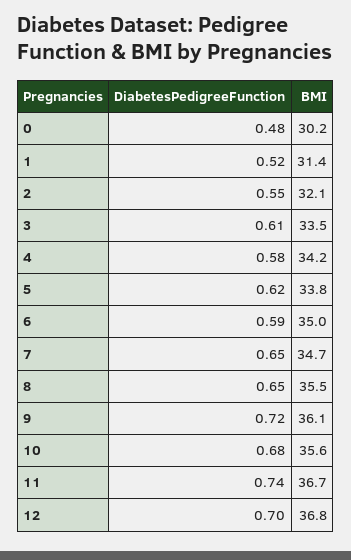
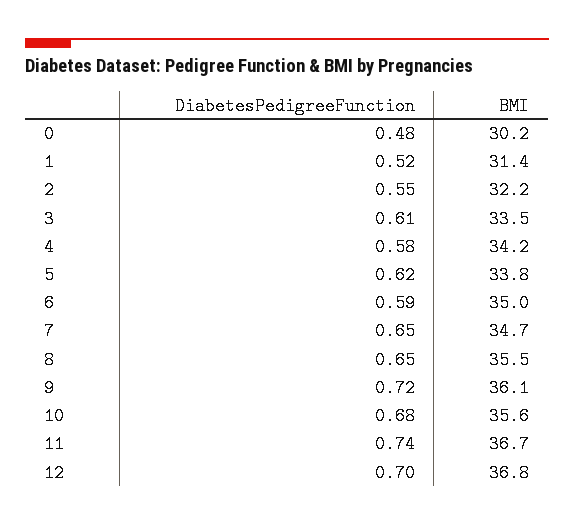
BMI, 2: 32.1 -> 32.2

